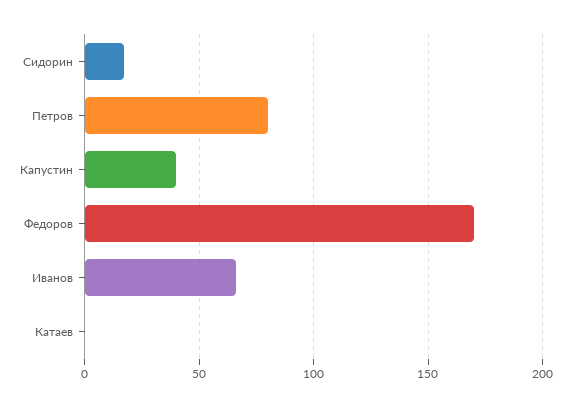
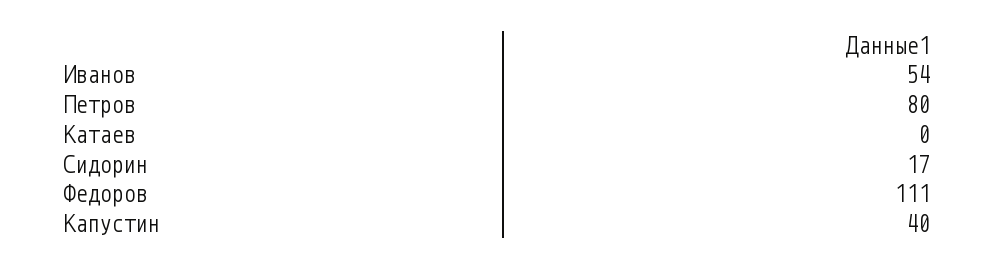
Федоров: 170 -> 111
Иванов: 65 -> 54

